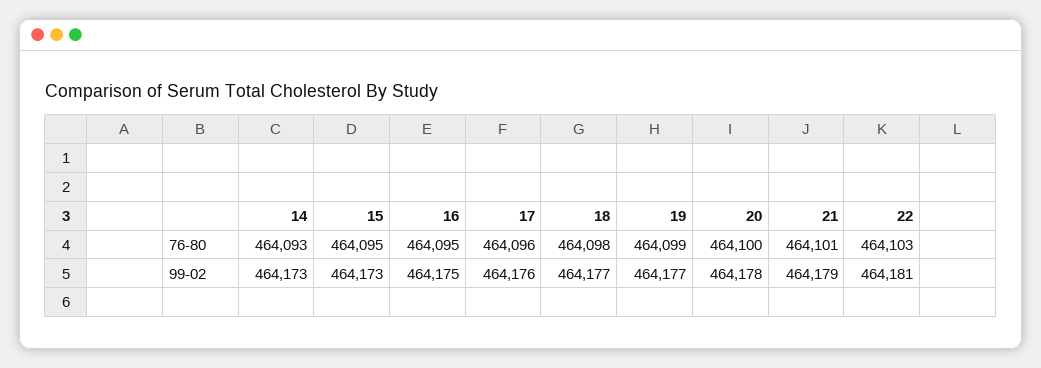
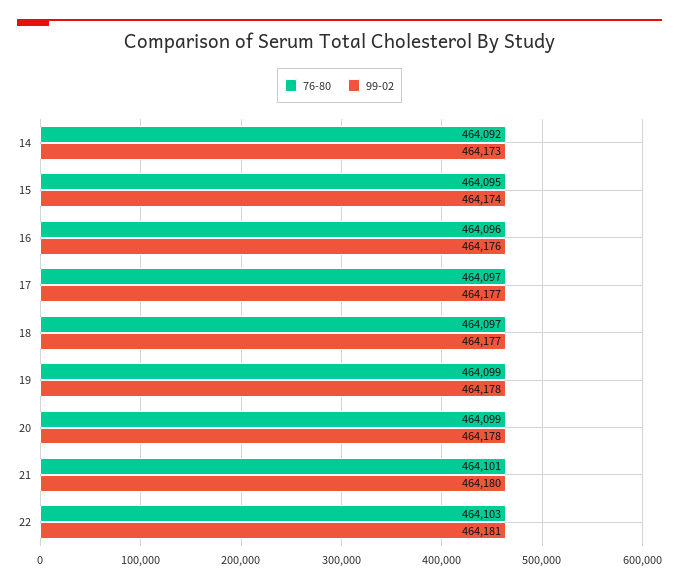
76-80, 14: 464093 -> 464092
76-80, 16: 464095 -> 464096
76-80, 17: 464096 -> 464097
76-80, 18: 464098 -> 464097
76-80, 20: 464100 -> 464099
99-02, 15: 464173 -> 464174
99-02, 16: 464175 -> 464176
99-02, 17: 464176 -> 464177
99-02, 19: 464177 -> 464178
99-02, 21: 464179 -> 464180

